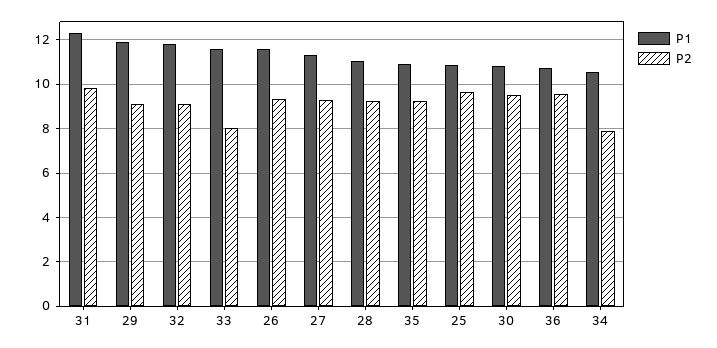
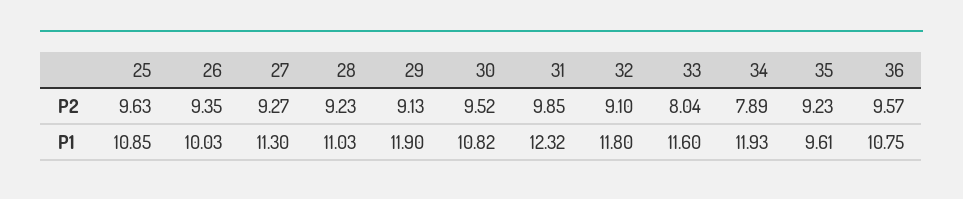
P1, 26: 11.5 -> 10.03
P1, 35: 11 -> 9.61
P1, 34: 10.5 -> 11.93

